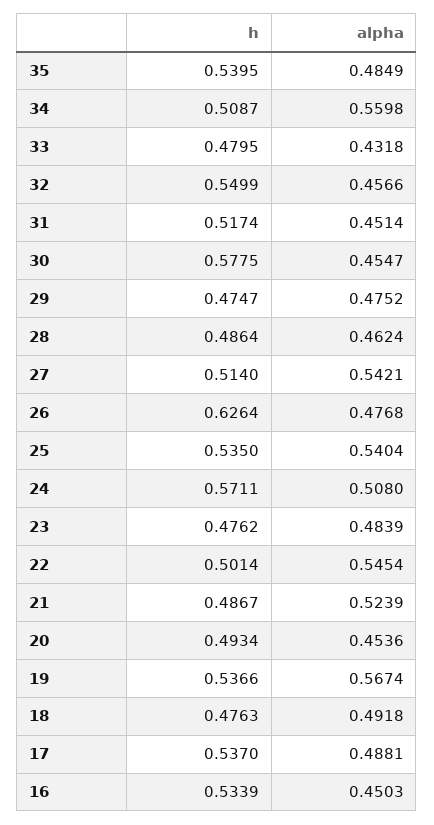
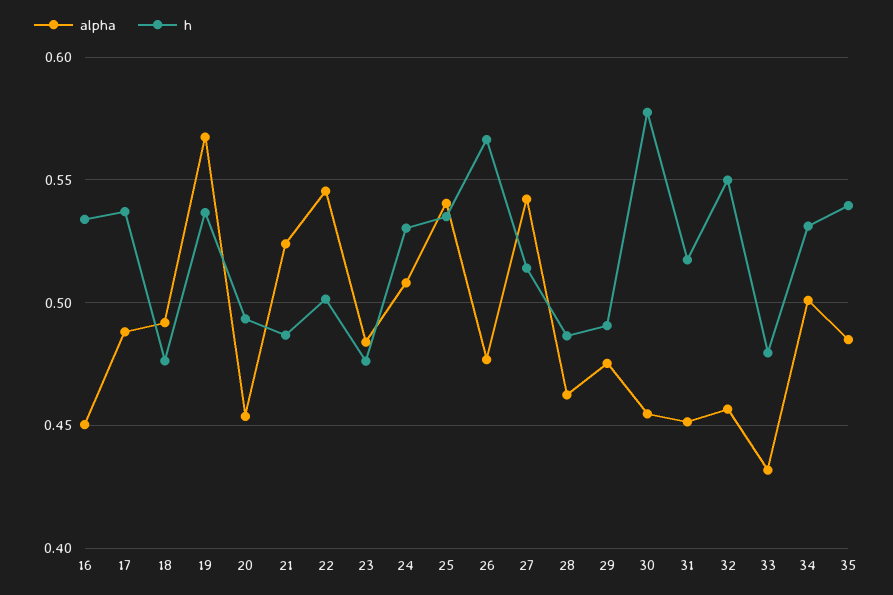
h, 34: 0.5087 -> 0.53
alpha, 34: 0.5598 -> 0.5
h, 29: 0.4747 -> 0.49
h, 26: 0.6264 -> 0.565
h, 24: 0.5711 -> 0.53

